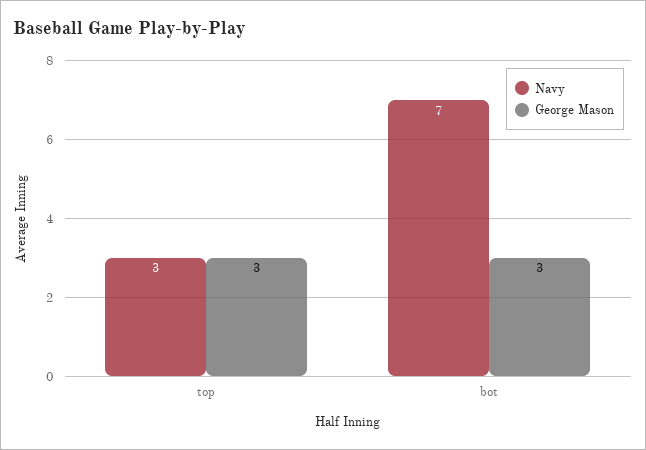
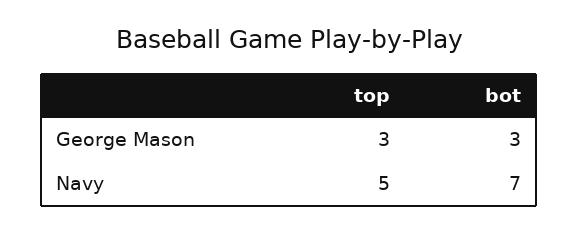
Navy, top: 3 -> 5

